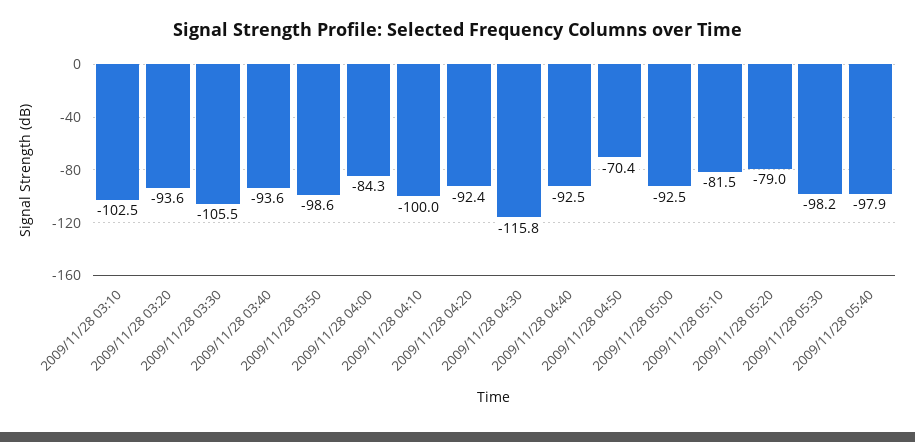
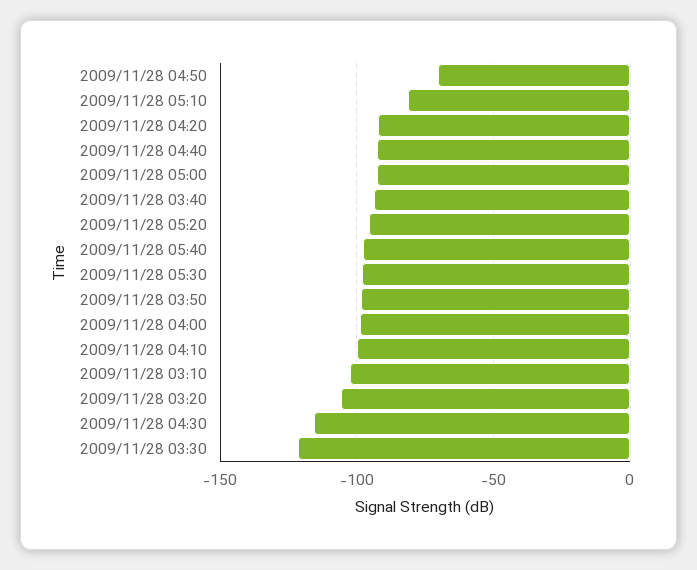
2009/11/28 03:20: -93.6 -> -105
2009/11/28 03:30: -105.5 -> -120
2009/11/28 04:00: -84.3 -> -100
2009/11/28 05:20: -79 -> -95

